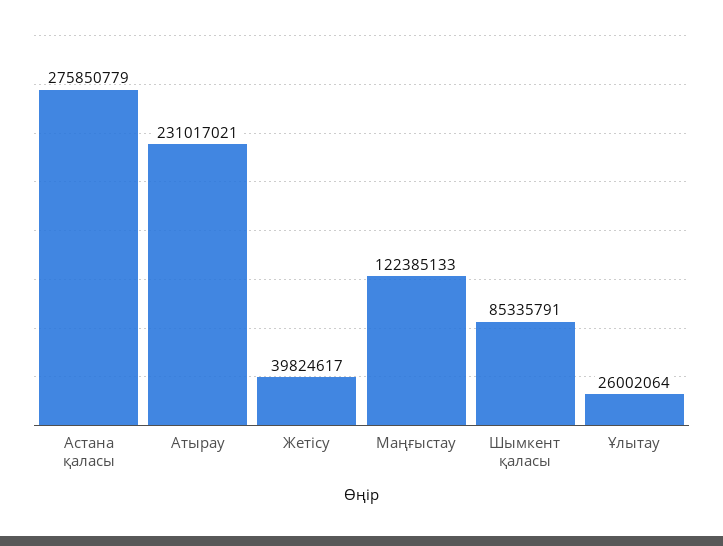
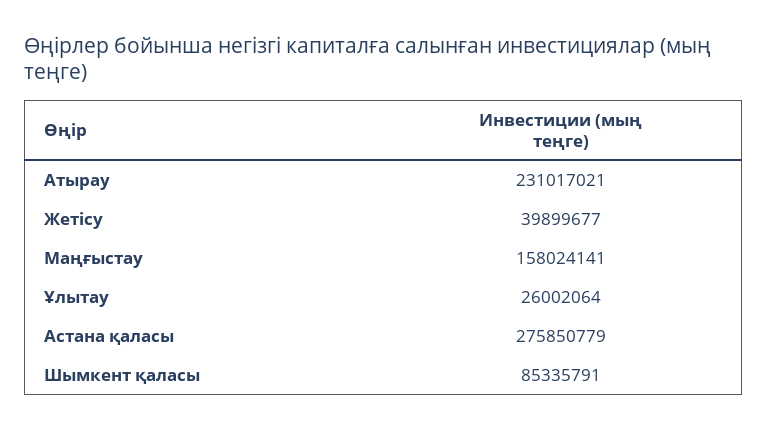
Жетісу: 39824617 -> 39899677
Маңғыстау: 122385133 -> 158024141

